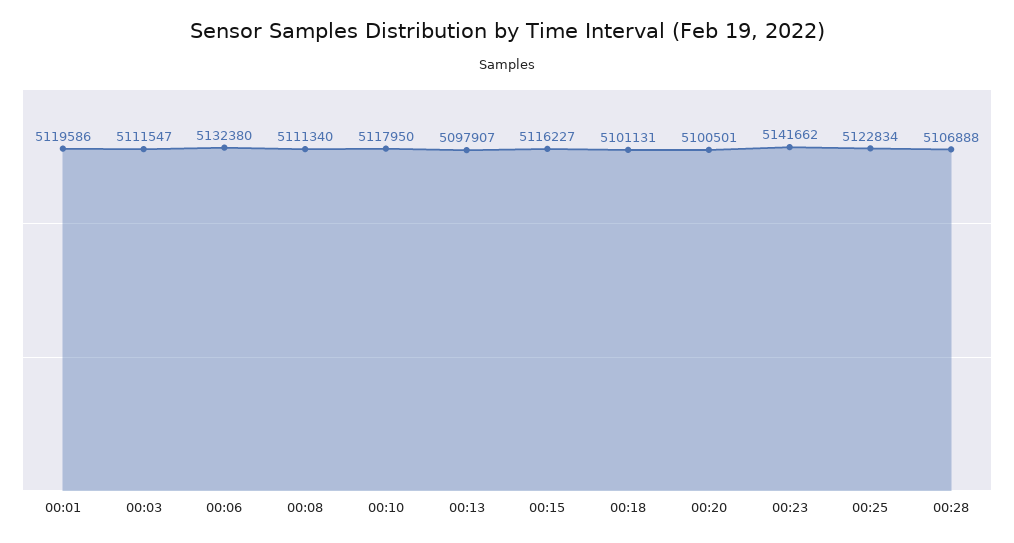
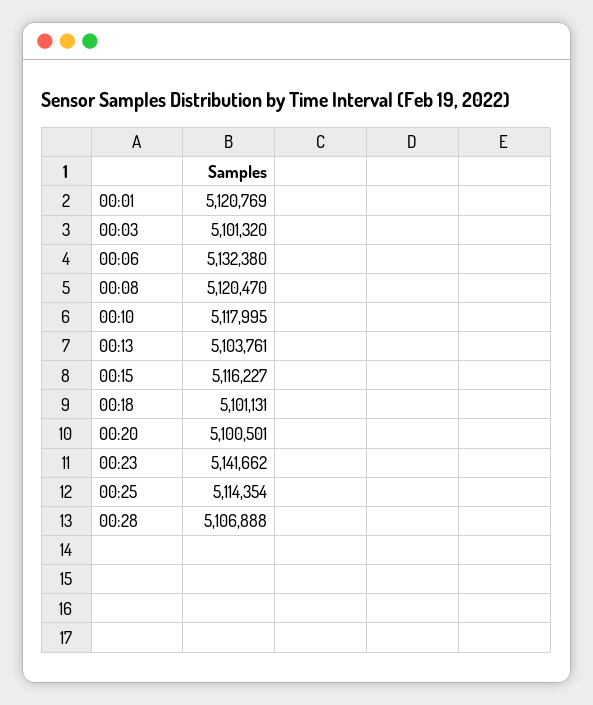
00:01: 5119586 -> 5120769
00:03: 5111547 -> 5101320
00:08: 5111340 -> 5120470
00:10: 5117950 -> 5117995
00:13: 5097907 -> 5103761
00:25: 5122834 -> 5114354

